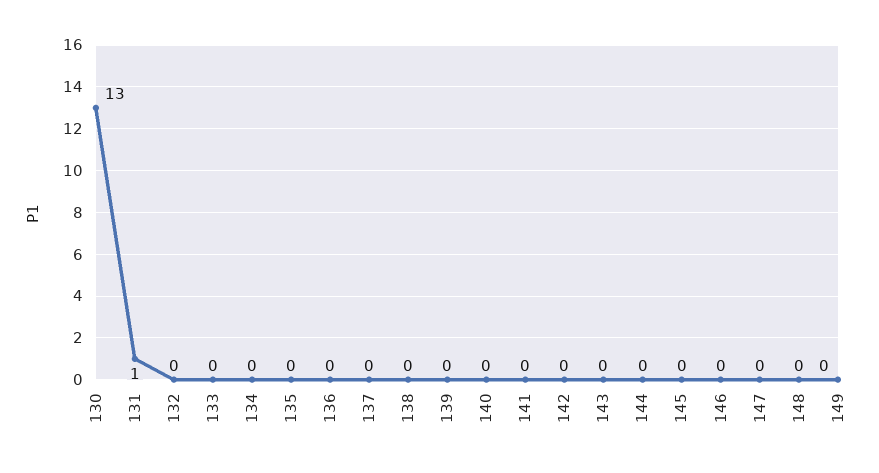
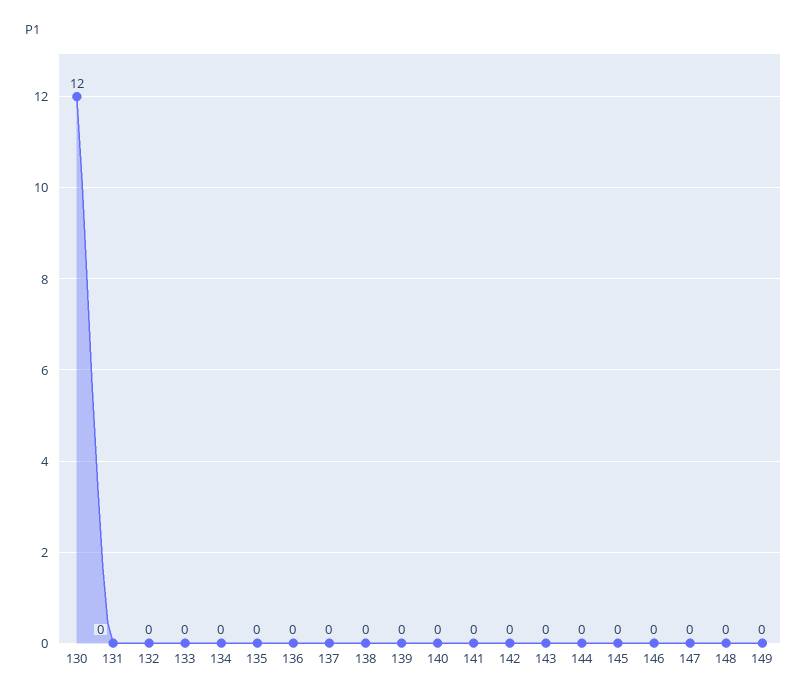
130: 13 -> 12
131: 1 -> 0

